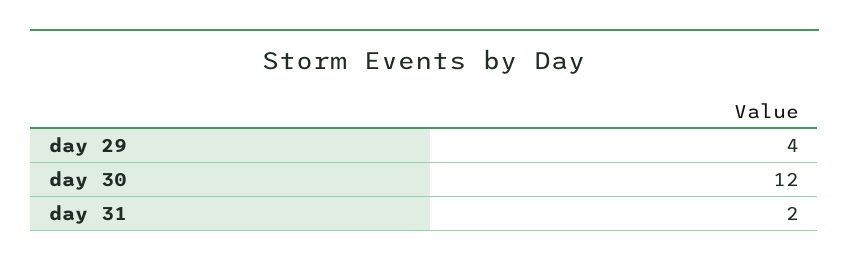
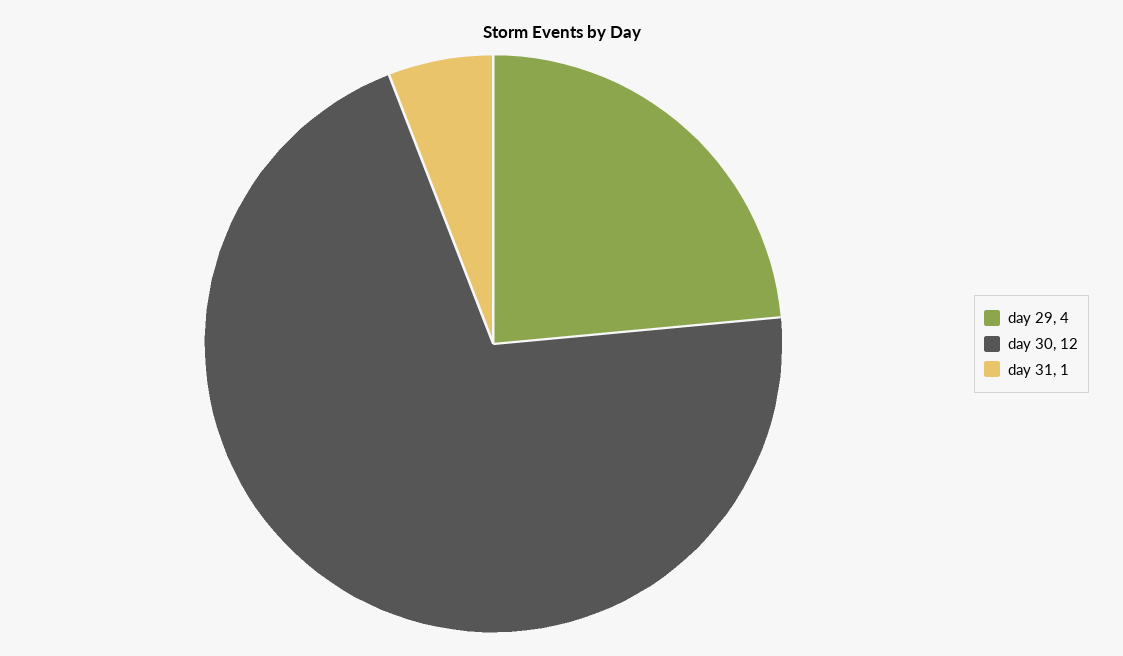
day 31: 2 -> 1

